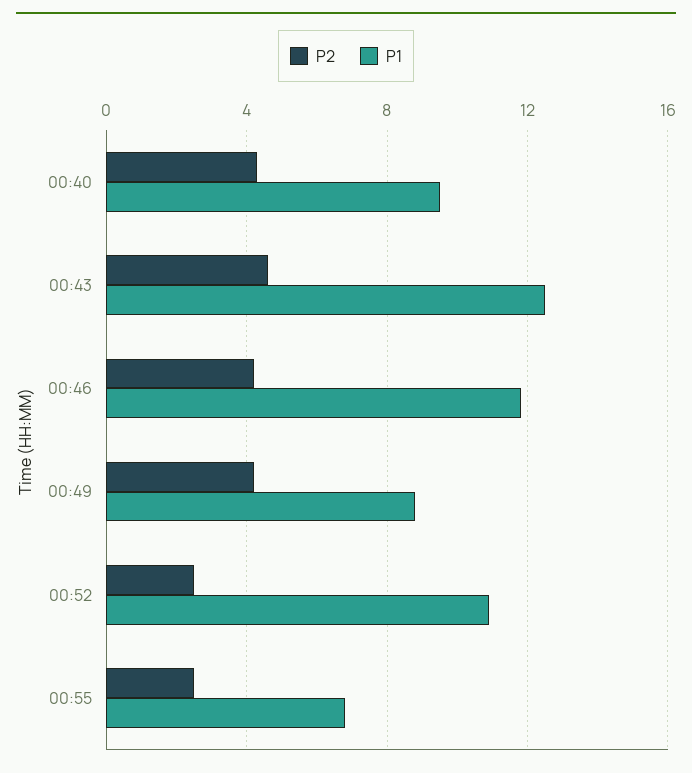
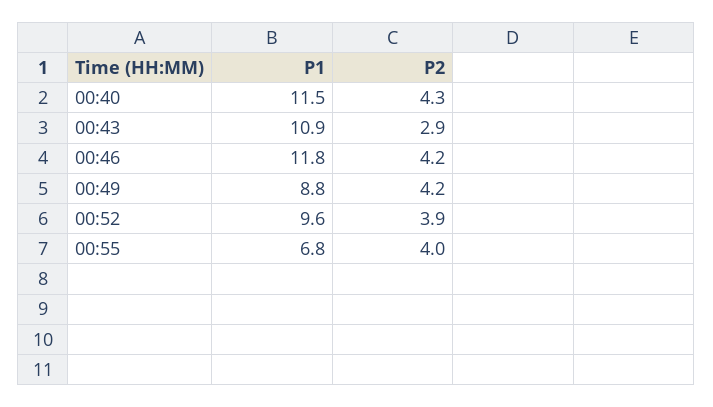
P1, 00:40: 9.5 -> 11.5
P2, 00:43: 4.5 -> 2.9
P1, 00:43: 12.5 -> 10.9
P2, 00:52: 2.5 -> 3.9
P1, 00:52: 11 -> 9.6
P2, 00:55: 2.5 -> 4

